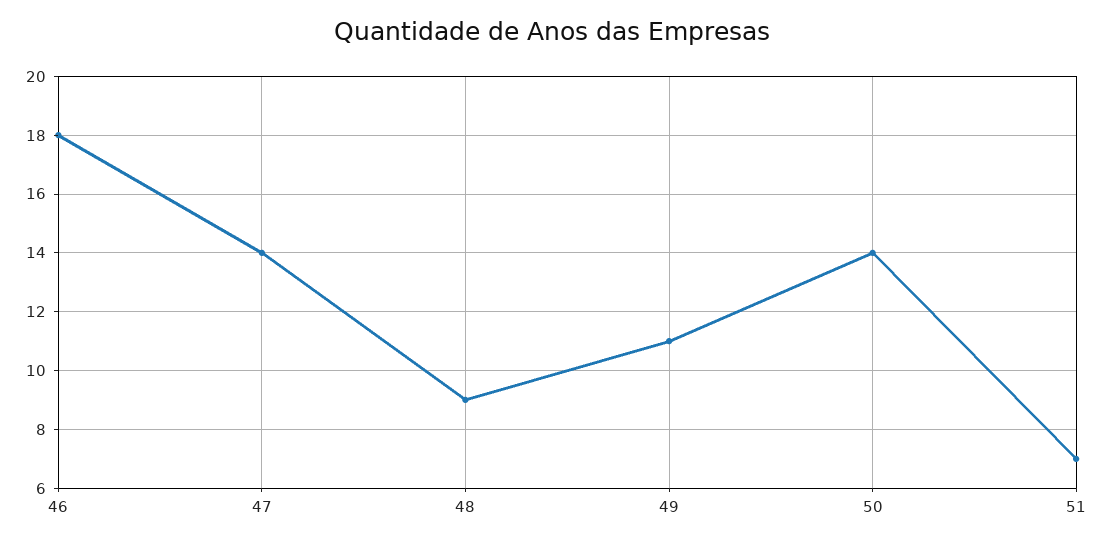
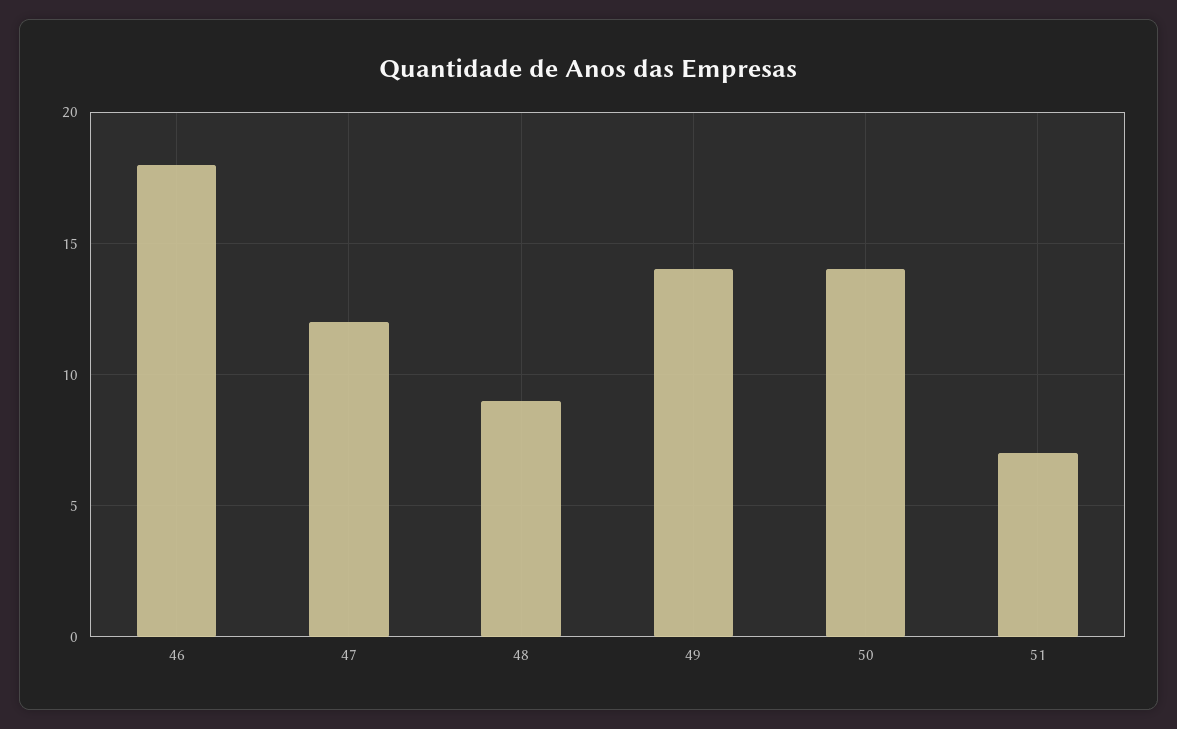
47: 14 -> 12
49: 11 -> 14

